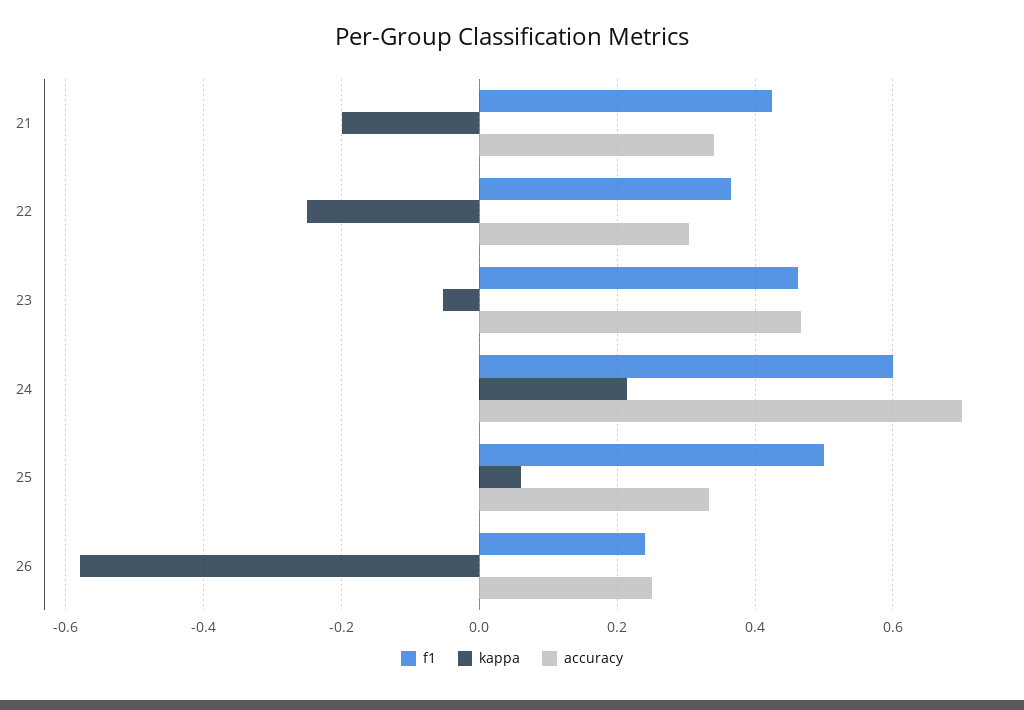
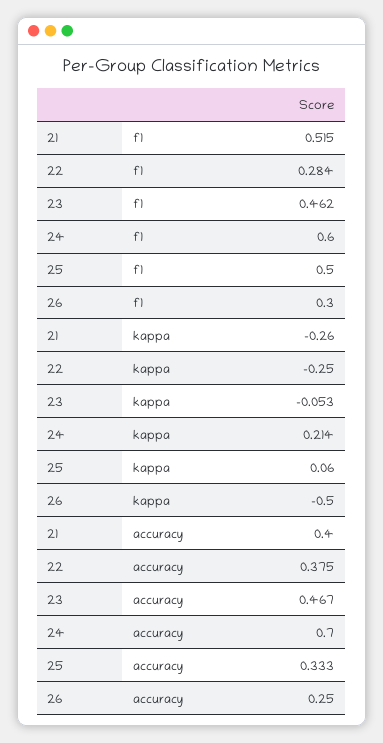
f1, 21: 0.42 -> 0.515
kappa, 21: -0.2 -> -0.26
accuracy, 21: 0.34 -> 0.4
f1, 22: 0.36 -> 0.284
accuracy, 22: 0.3 -> 0.375
f1, 26: 0.24 -> 0.3
kappa, 26: -0.58 -> -0.5

